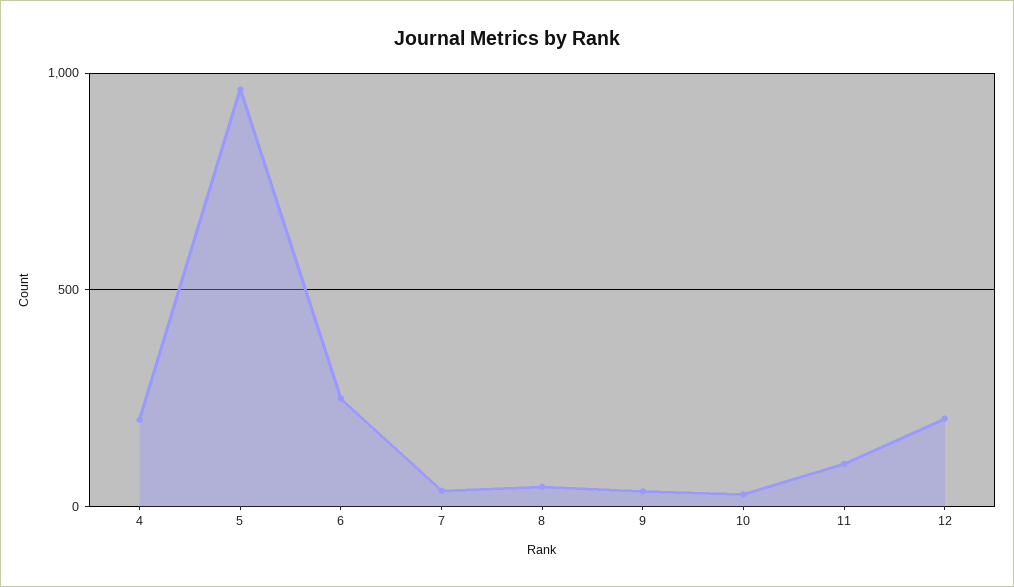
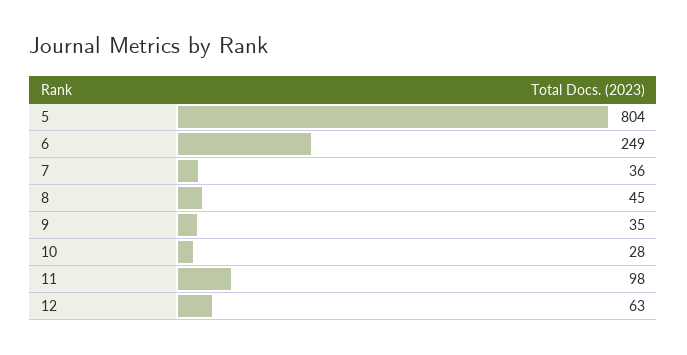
4: 200 -> none
5: 950 -> 804
12: 200 -> 63

